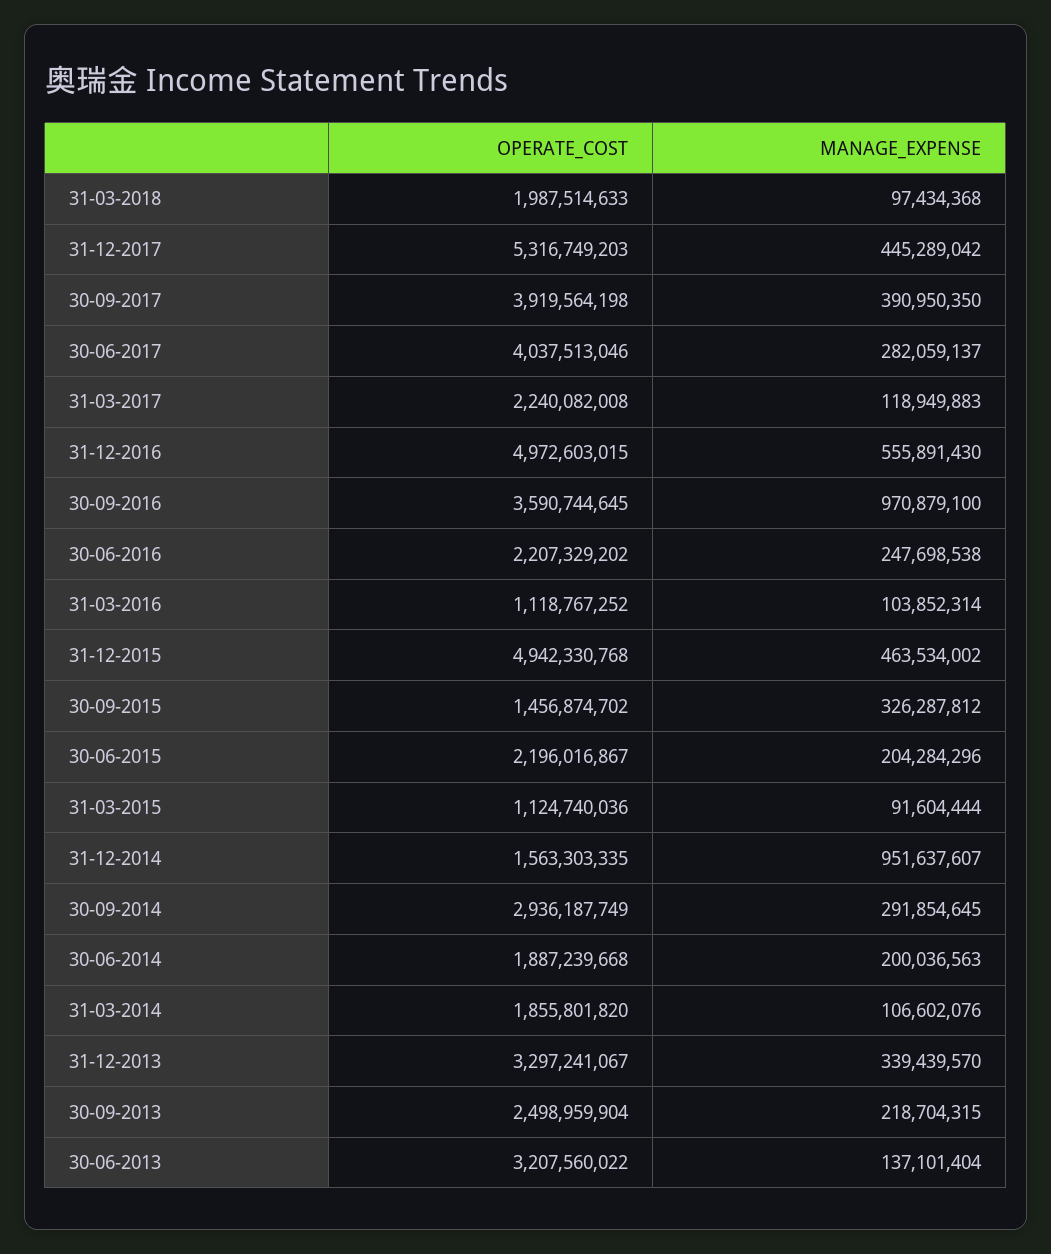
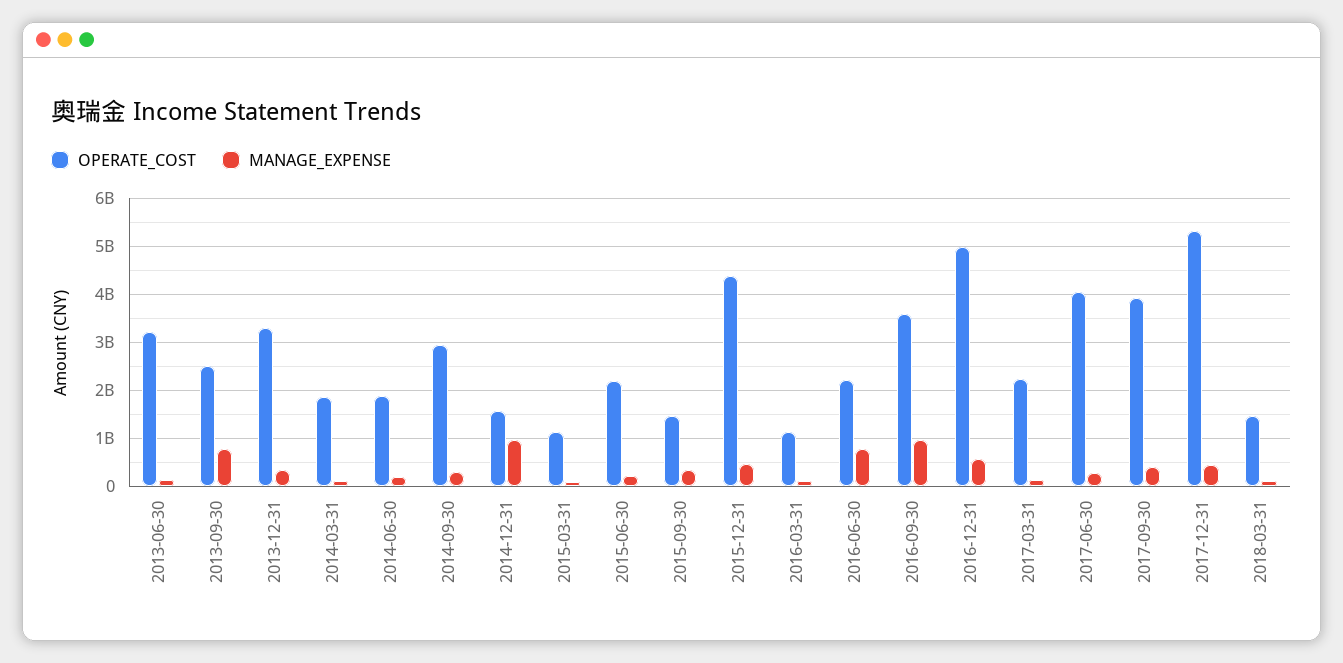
OPERATE_COST, 31-03-2018: 1987514633 -> 1400000000
MANAGE_EXPENSE, 30-06-2016: 247698538 -> 800000000
OPERATE_COST, 31-12-2015: 4942330768 -> 4400000000
MANAGE_EXPENSE, 30-09-2013: 218704315 -> 800000000

